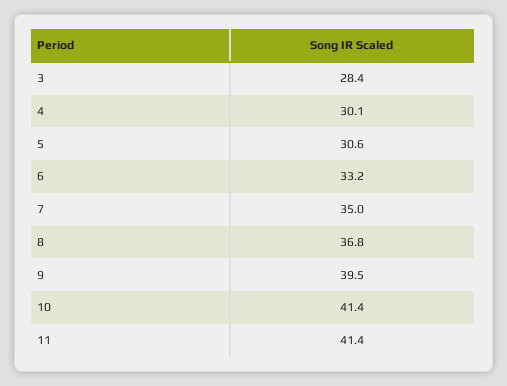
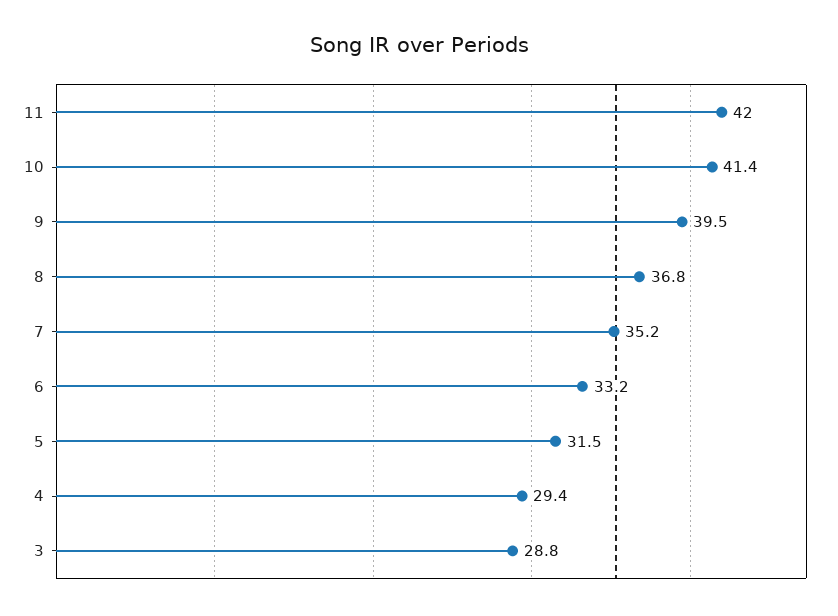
3: 28.4 -> 28.8
4: 30.1 -> 29.4
5: 30.6 -> 31.5
7: 35 -> 35.2
11: 41.4 -> 42

